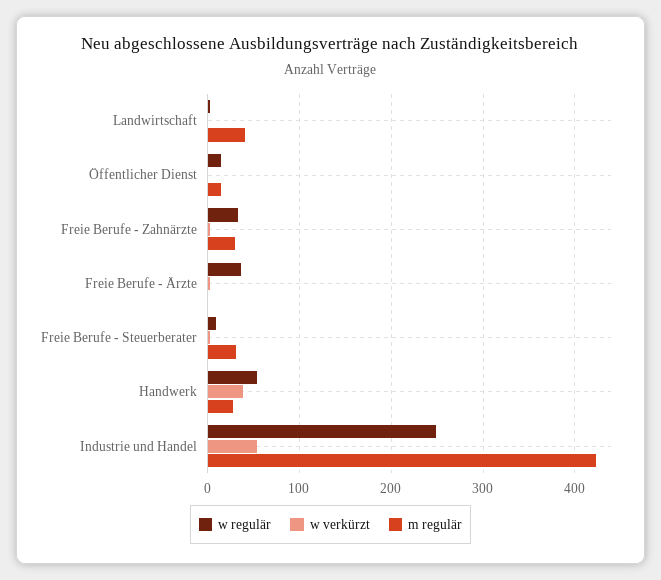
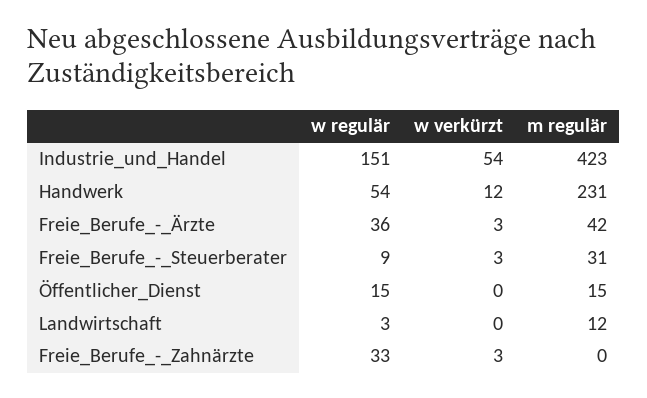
m regulär, Landwirtschaft: 40 -> 12
m regulär, Freie Berufe - Zahnärzte: 30 -> 0
m regulär, Freie Berufe - Ärzte: 0 -> 42
w verkürzt, Handwerk: 40 -> 12
m regulär, Handwerk: 30 -> 231
w regulär, Industrie und Handel: 250 -> 151

